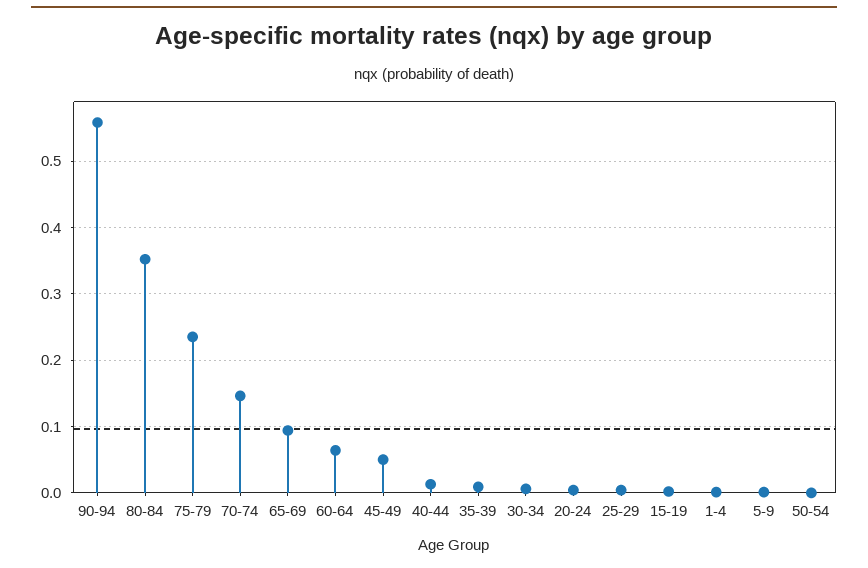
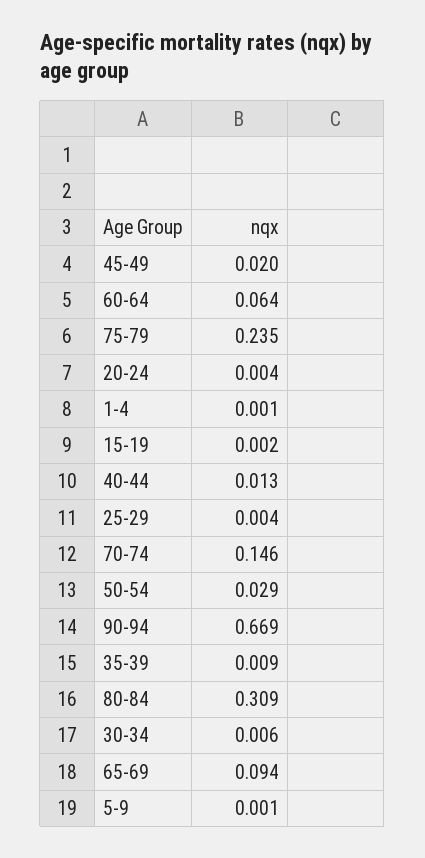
90-94: 0.56 -> 0.669
80-84: 0.35 -> 0.309
45-49: 0.05 -> 0.02
50-54: 0 -> 0.029

